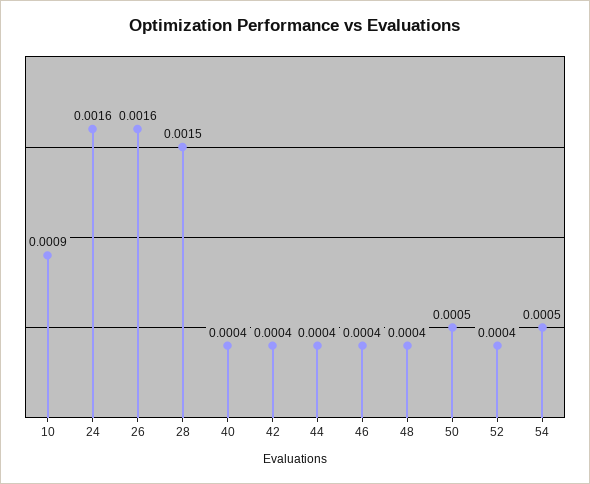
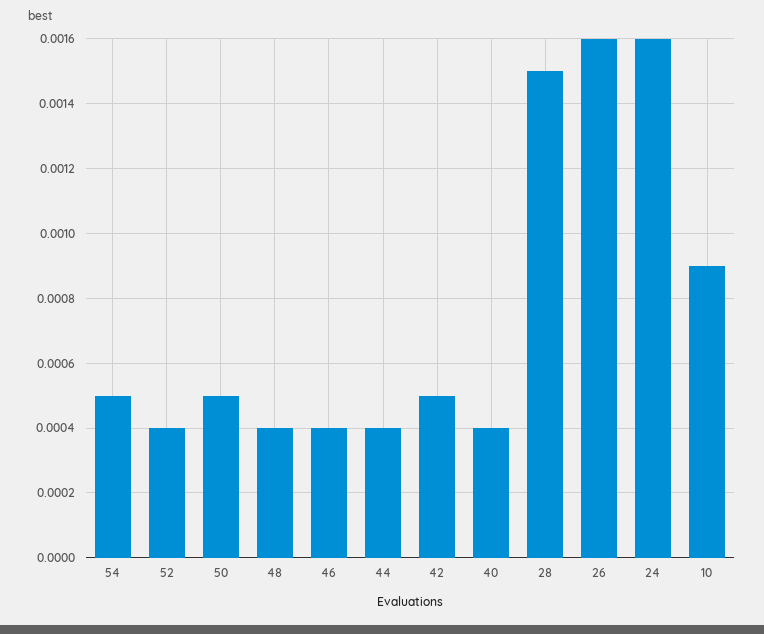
42: 0.0004 -> 0.0005

